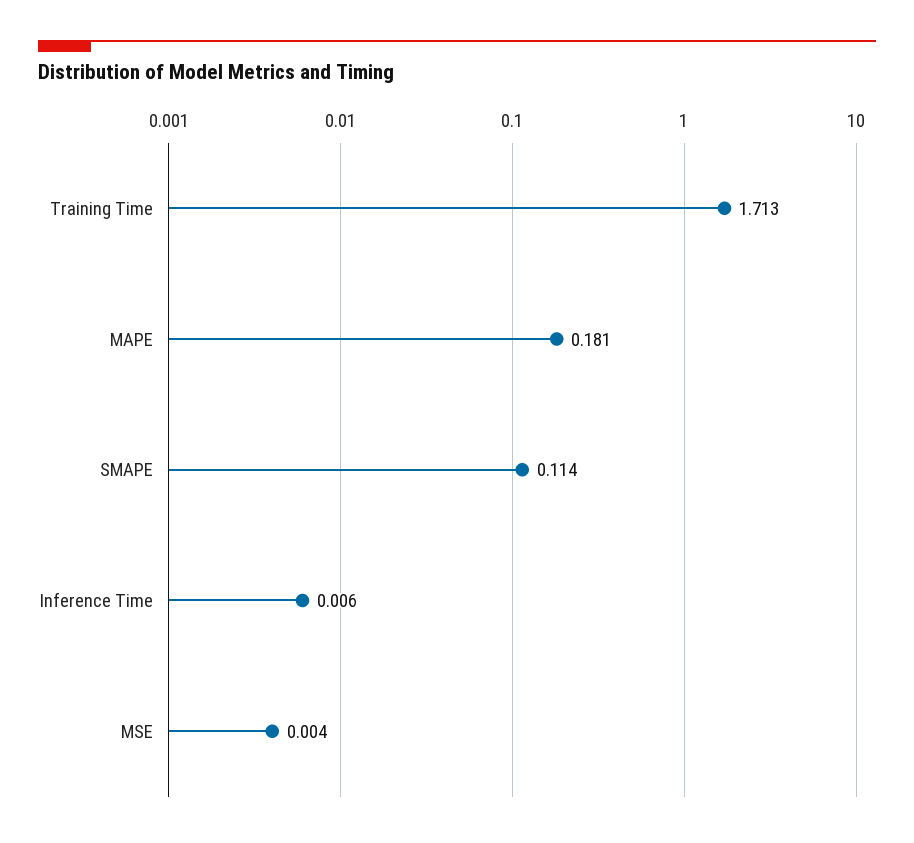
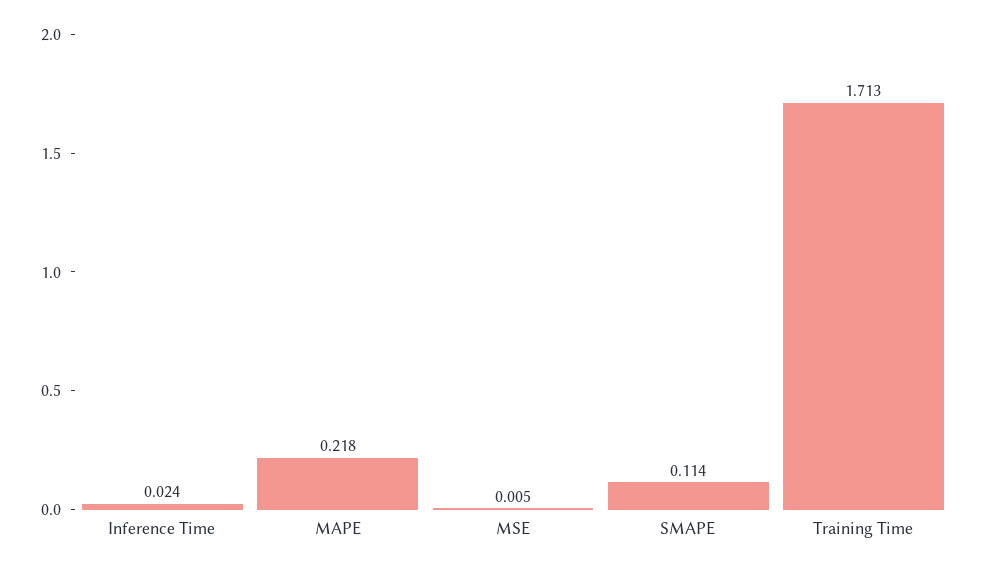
MAPE: 0.181 -> 0.218
Inference Time: 0.006 -> 0.024
MSE: 0.004 -> 0.005

